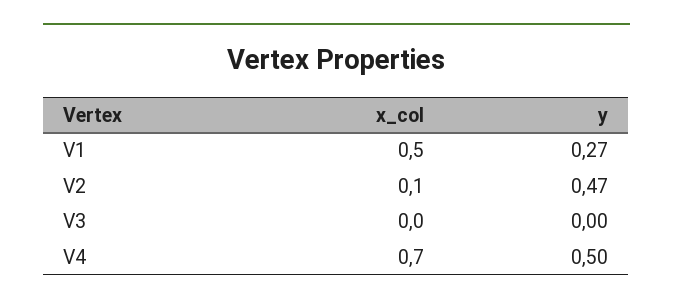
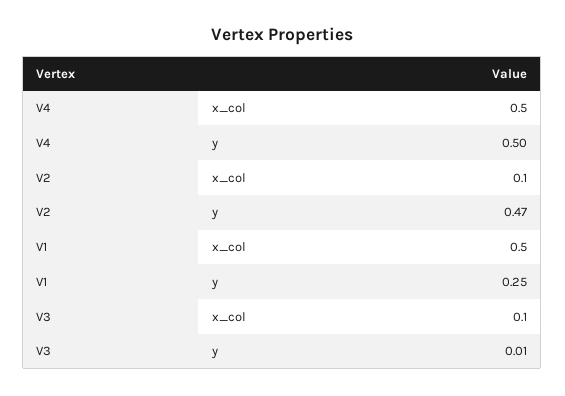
y, V1: 0.27 -> 0.25
x_col, V3: 0 -> 0.1
y, V3: 0 -> 0.01
x_col, V4: 0.7 -> 0.5

